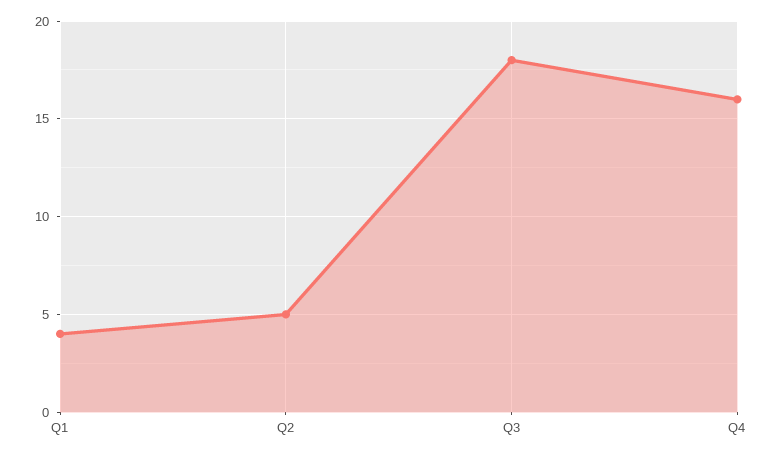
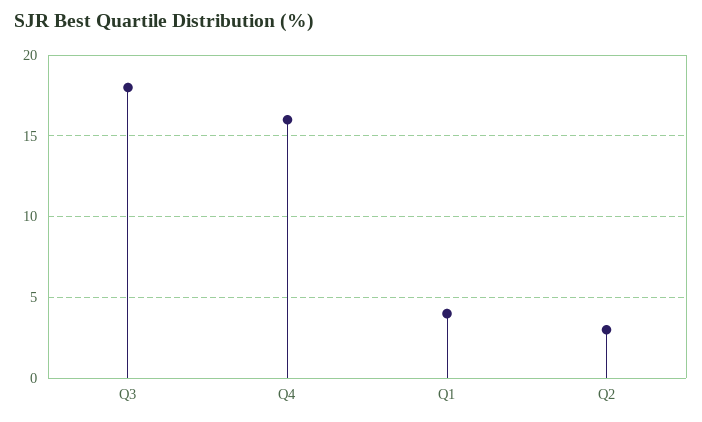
Q2: 5 -> 3

